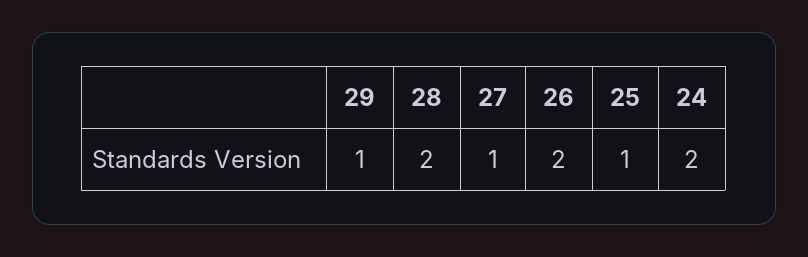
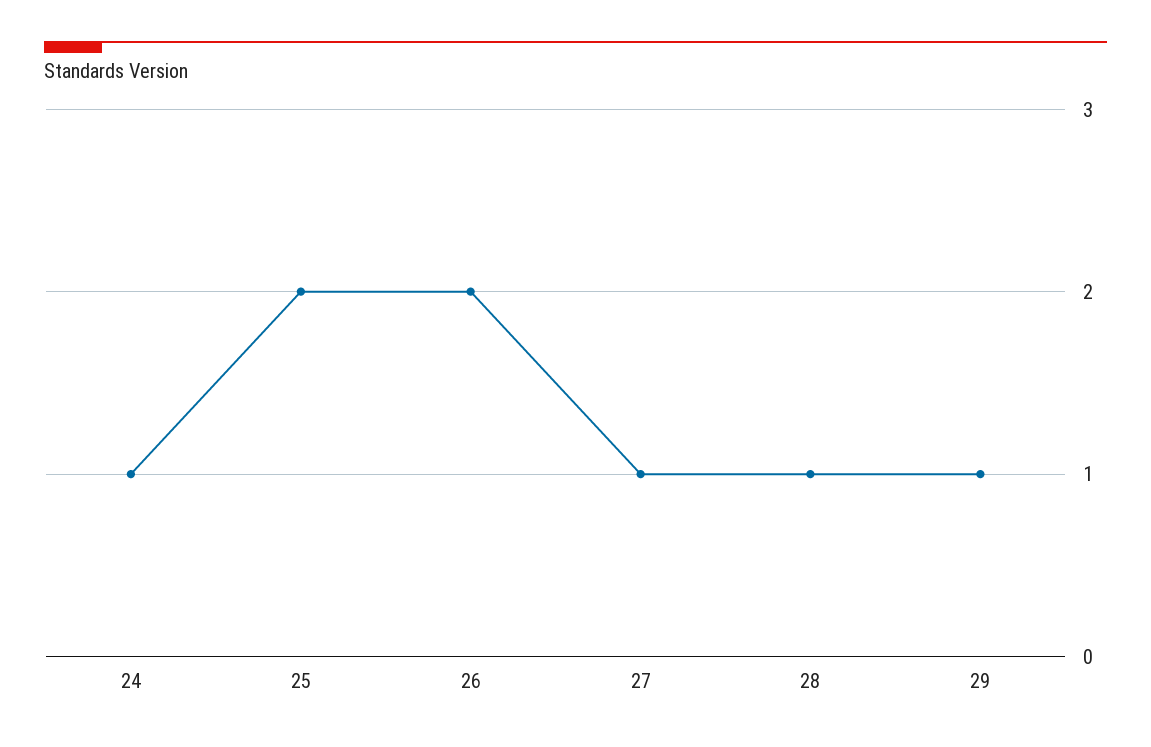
28: 2 -> 1
25: 1 -> 2
24: 2 -> 1

